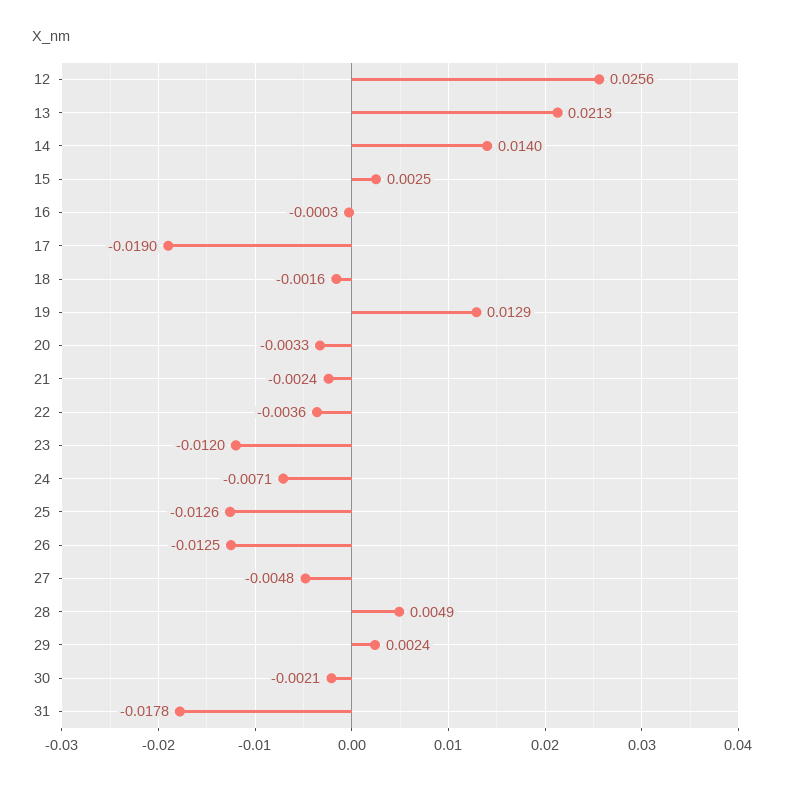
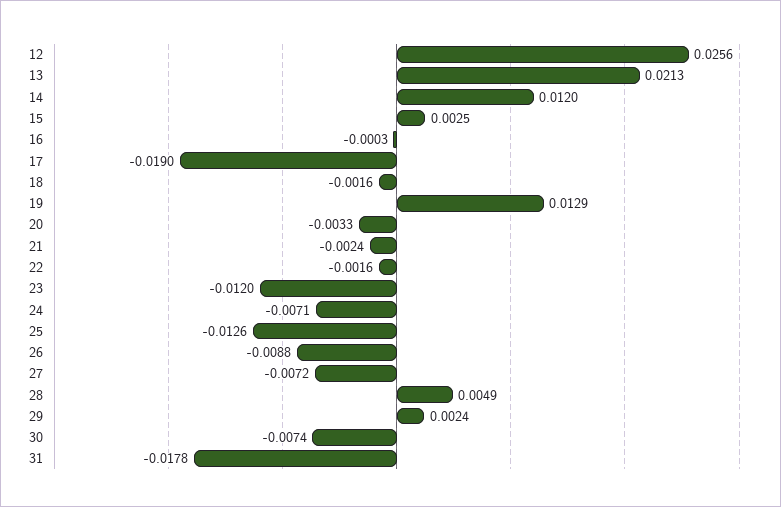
14: 0.014 -> 0.012
22: -0.0036 -> -0.0016
26: -0.0125 -> -0.0088
27: -0.0048 -> -0.0072
30: -0.0021 -> -0.0074

